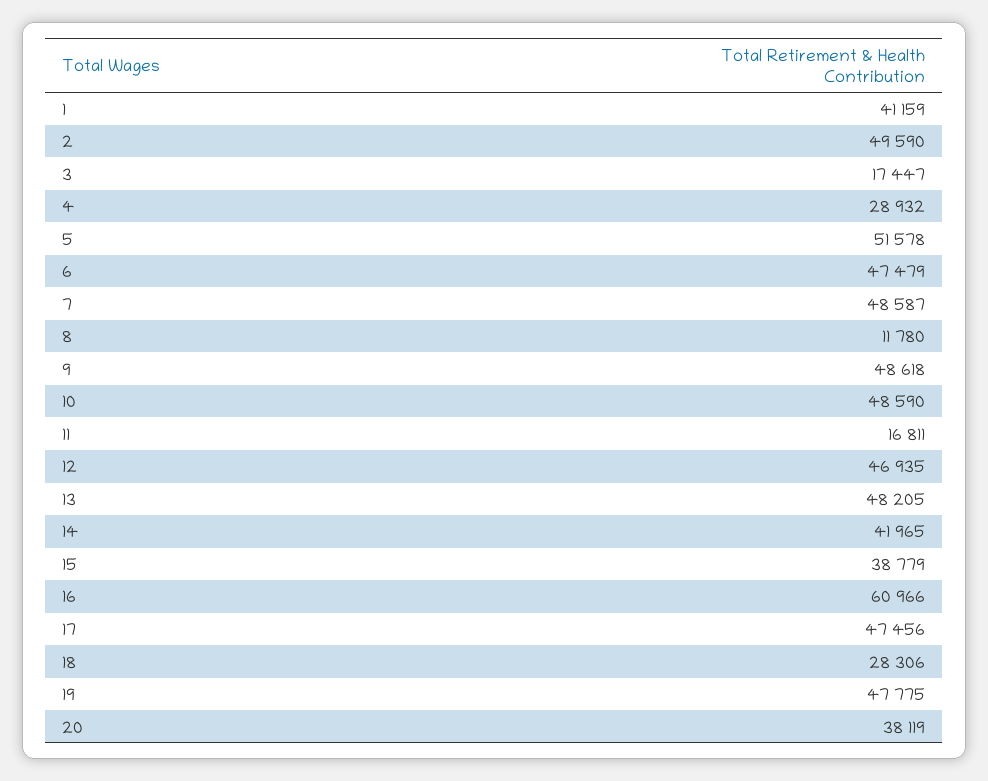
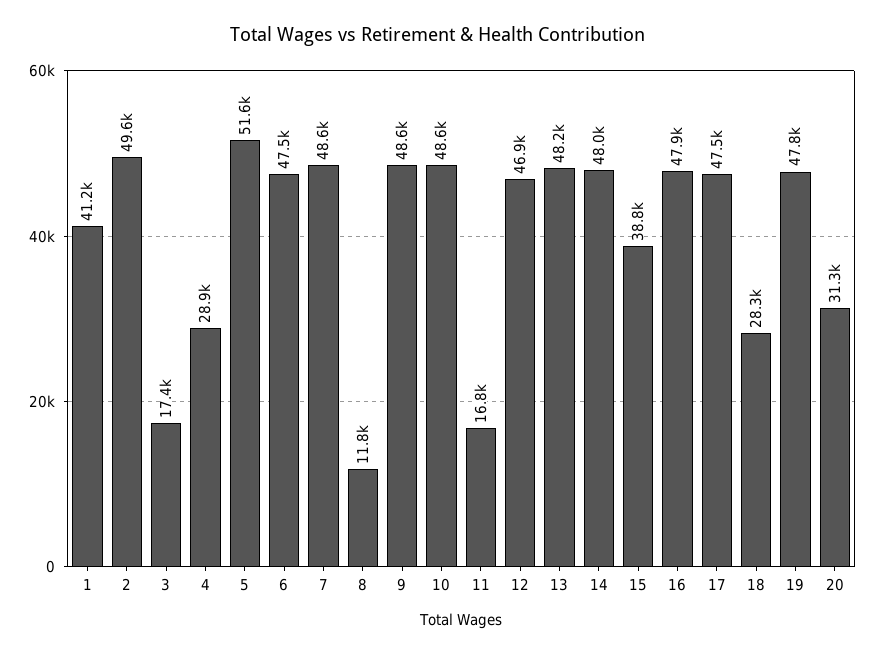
14: 41965 -> 48000
16: 60966 -> 47900
20: 38119 -> 31300

